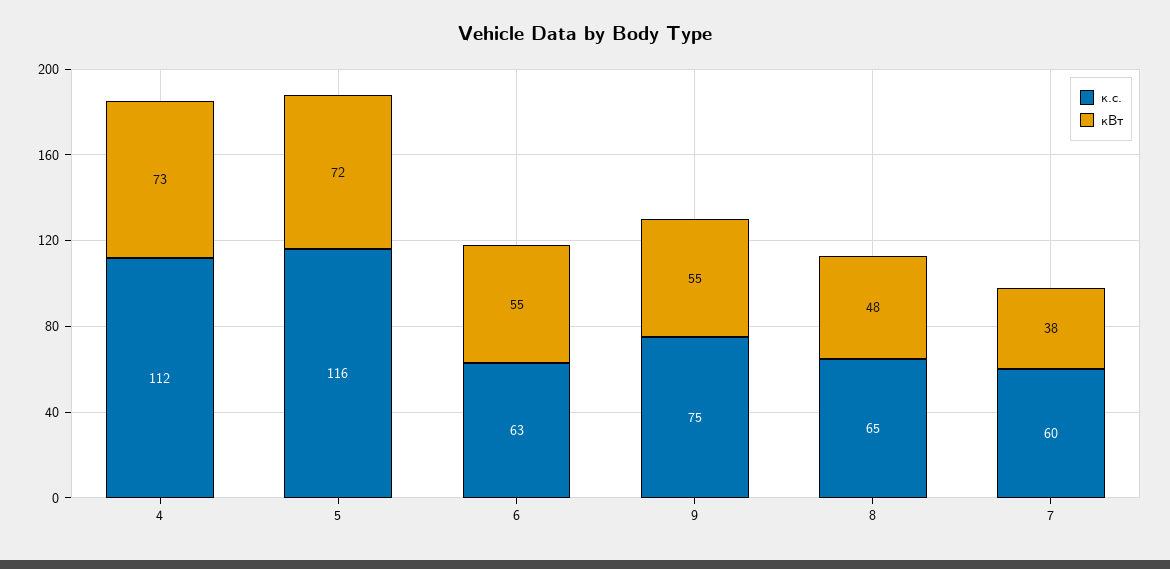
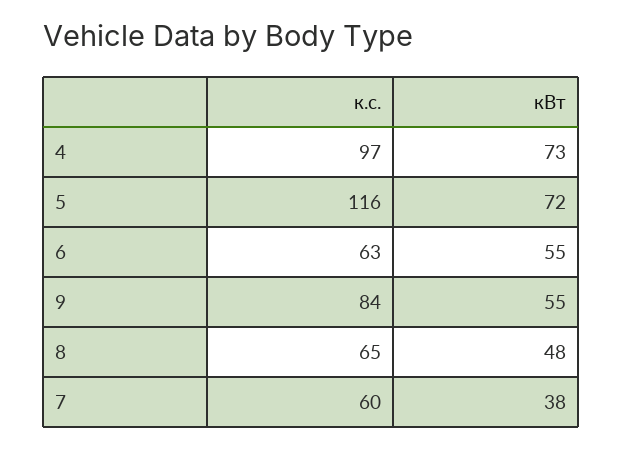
к.с., 4: 112 -> 97
к.с., 9: 75 -> 84

